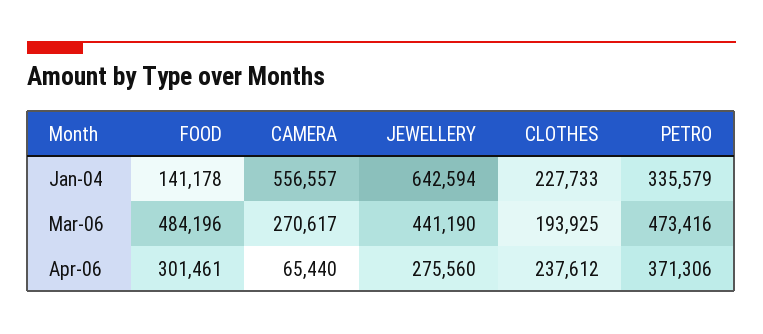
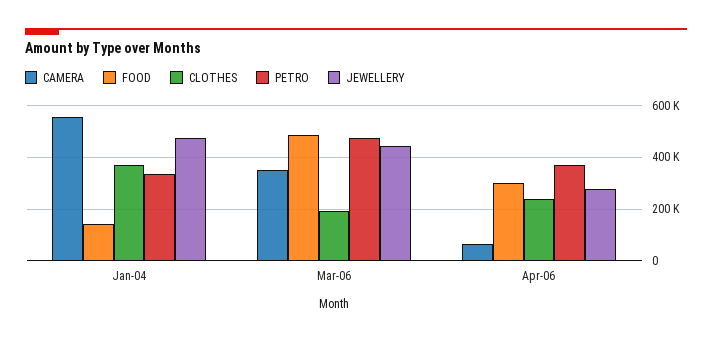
JEWELLERY, Jan-04: 642594 -> 475000
CLOTHES, Jan-04: 227733 -> 375000
CAMERA, Mar-06: 270617 -> 350000

